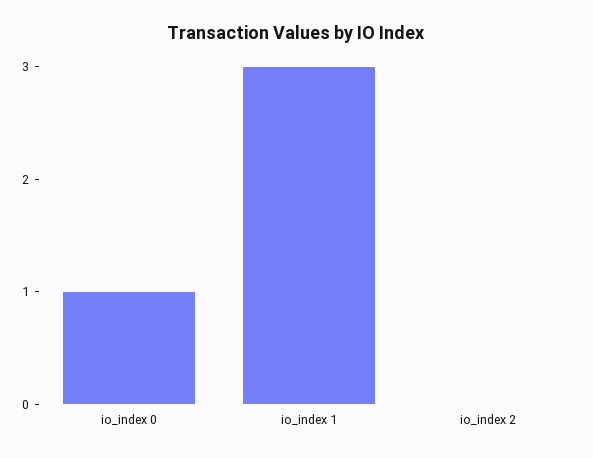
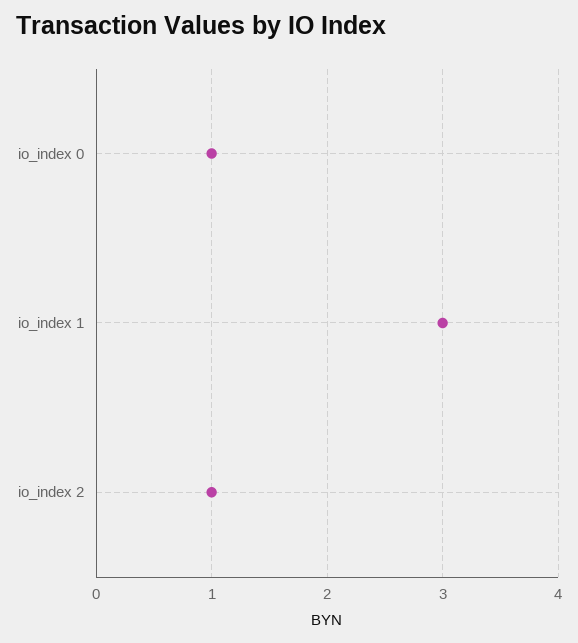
io_index 2: 0 -> 1

